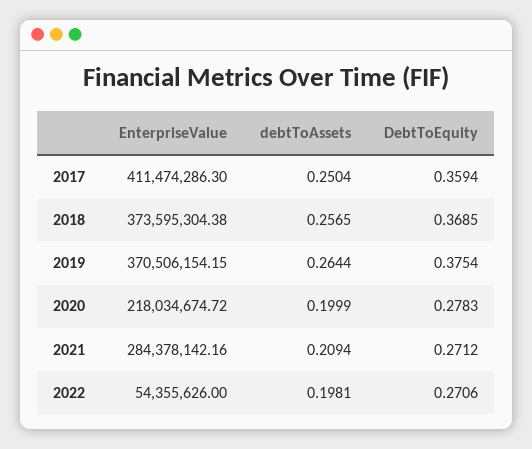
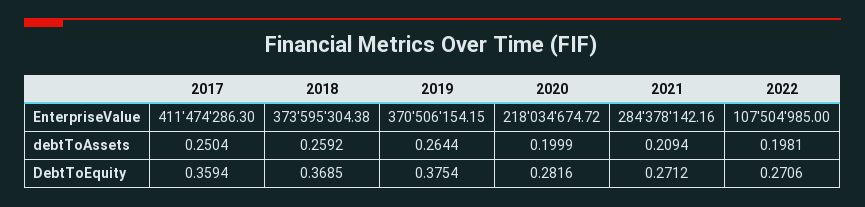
debtToAssets, 2018: 0.2565 -> 0.2592
DebtToEquity, 2020: 0.2783 -> 0.2816
EnterpriseValue, 2022: 54355626 -> 107504985

